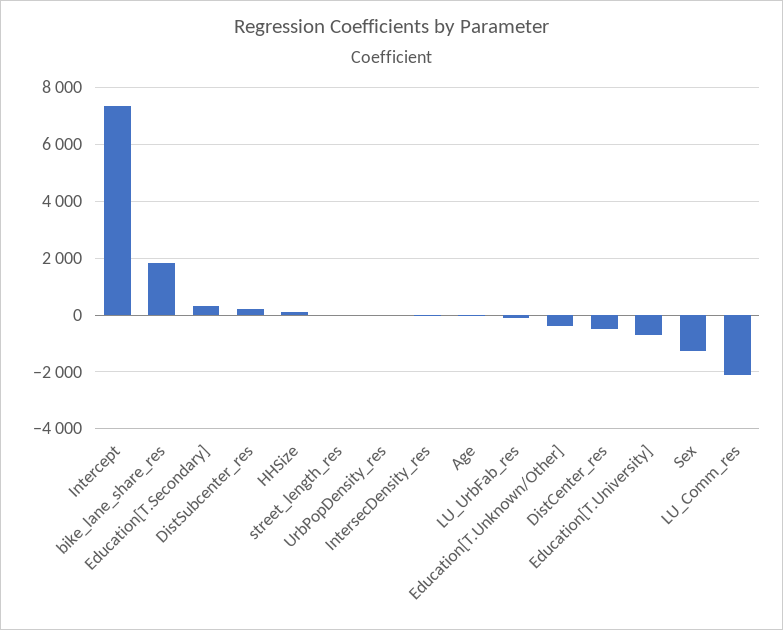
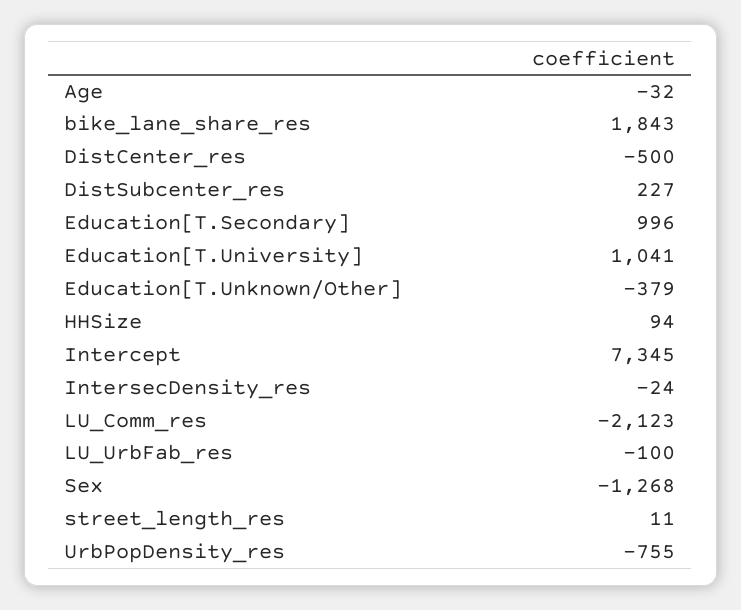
Education[T.Secondary]: 250 -> 996
UrbPopDensity_res: 0 -> -755
Education[T.University]: -750 -> 1041

